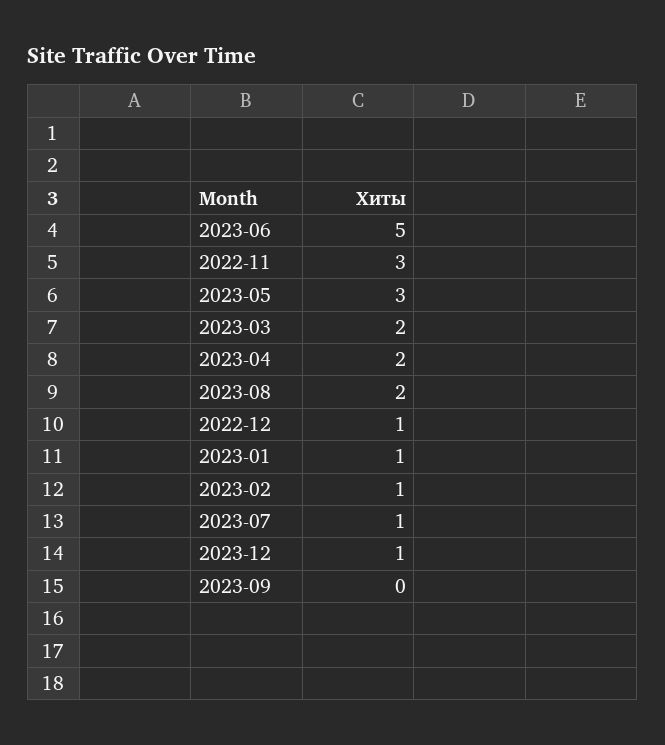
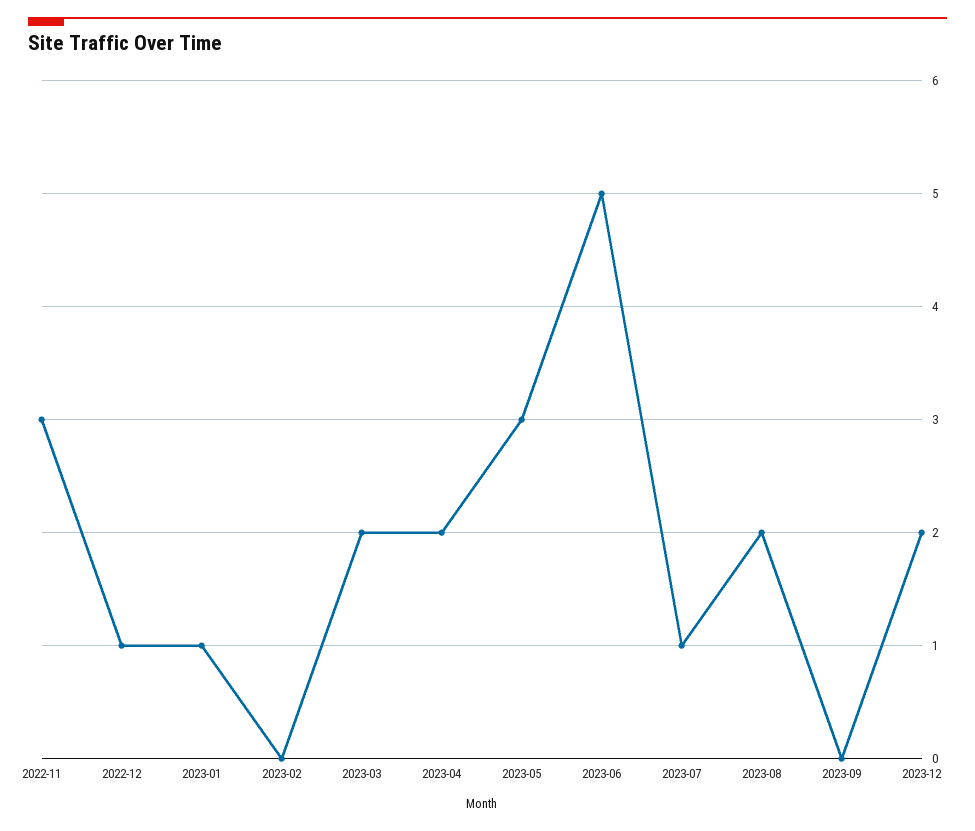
2023-02: 1 -> 0
2023-12: 1 -> 2

